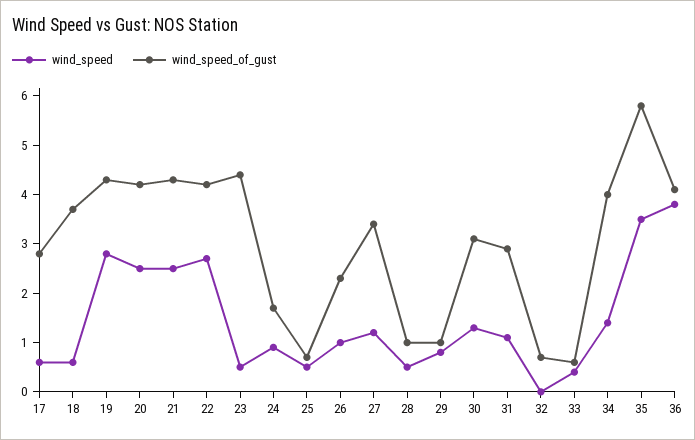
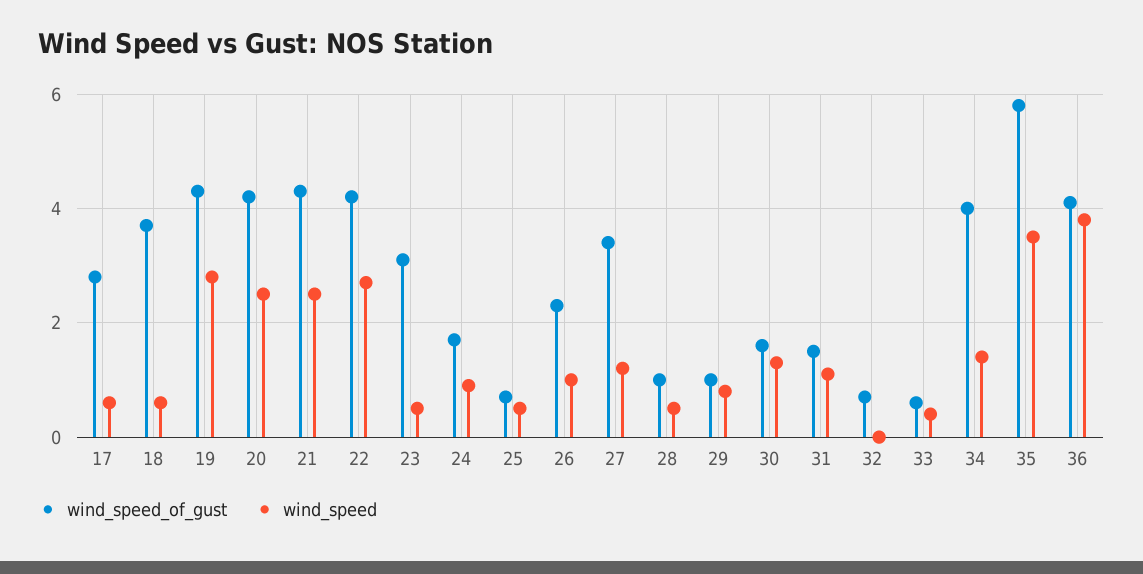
wind_speed_of_gust, 23: 4.5 -> 3
wind_speed_of_gust, 30: 3 -> 1.5
wind_speed_of_gust, 31: 3 -> 1.5

